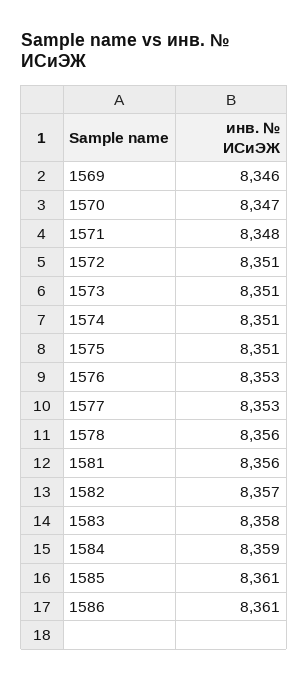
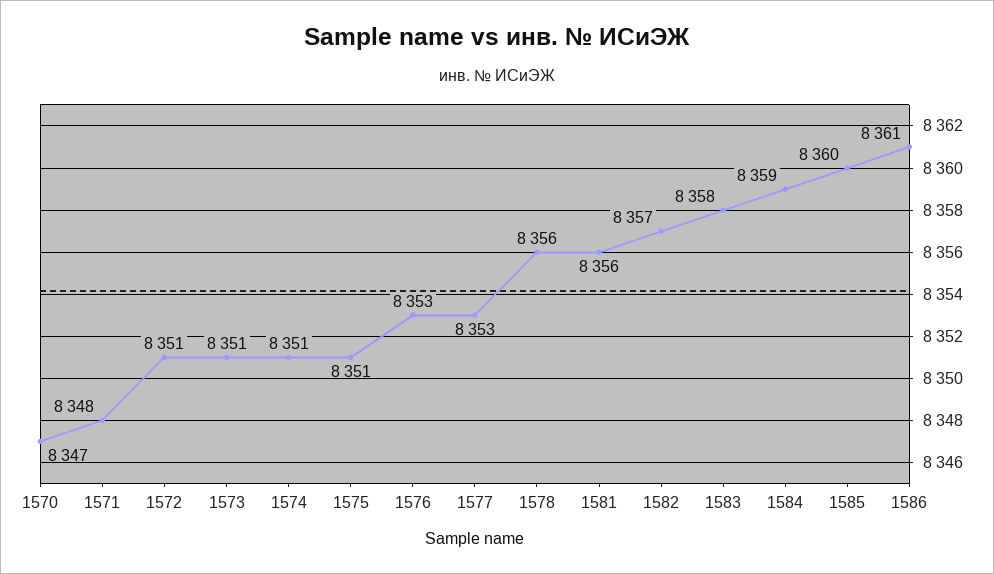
1569: 8346 -> none
1585: 8361 -> 8360

